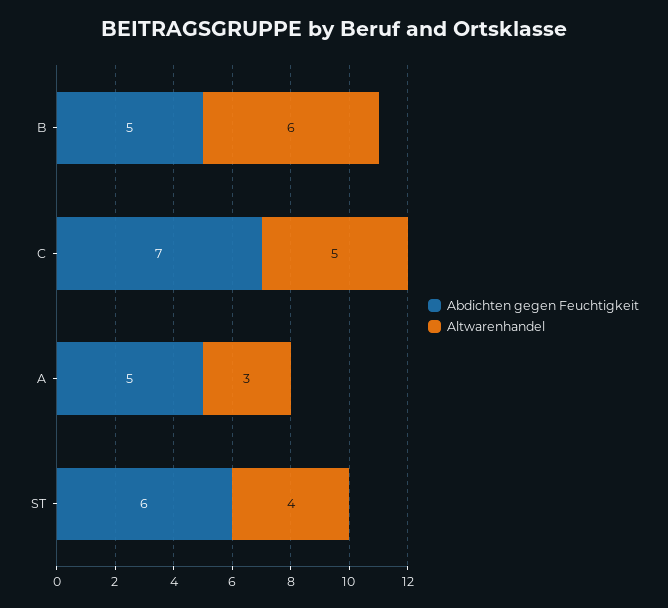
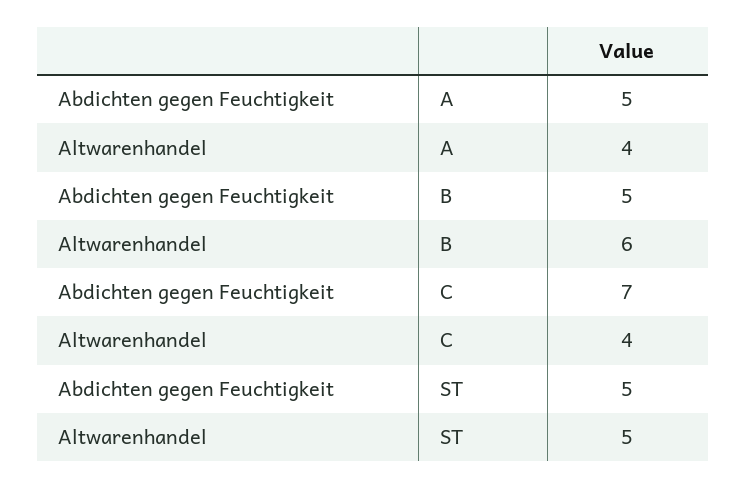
Altwarenhandel, C: 5 -> 4
Altwarenhandel, A: 3 -> 4
Abdichten gegen Feuchtigkeit, ST: 6 -> 5
Altwarenhandel, ST: 4 -> 5

